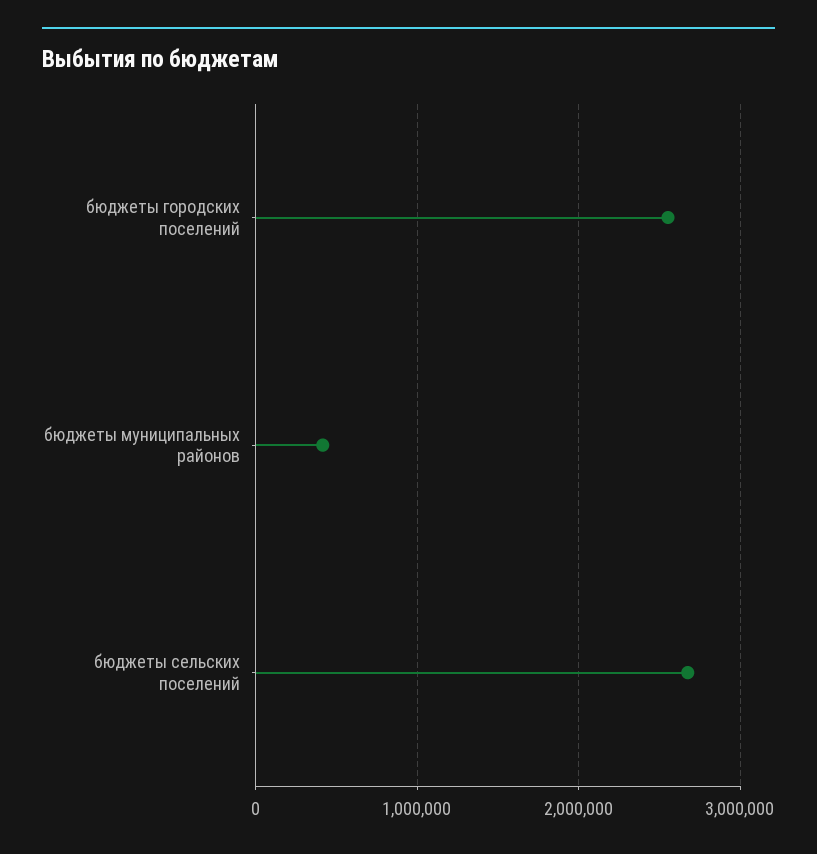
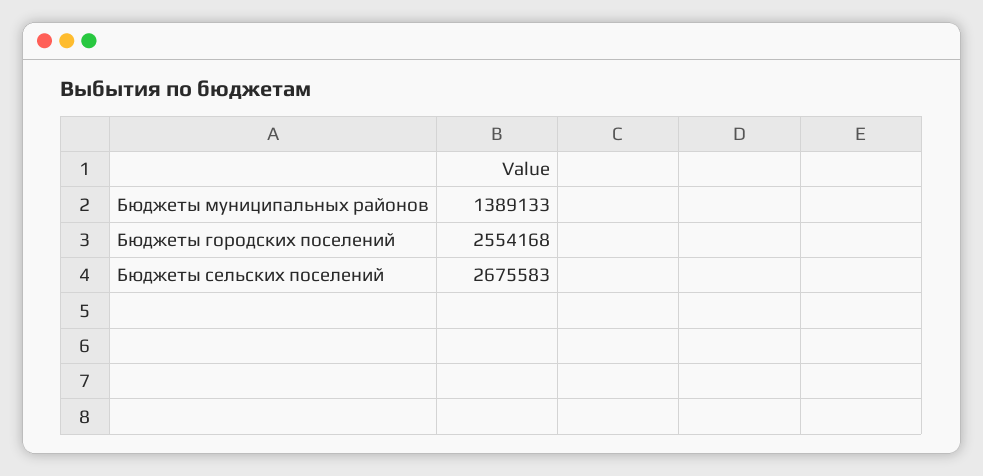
бюджеты муниципальных районов: 400000 -> 1389133

